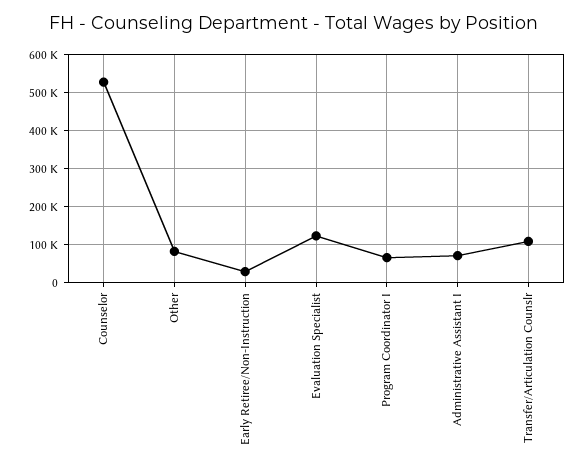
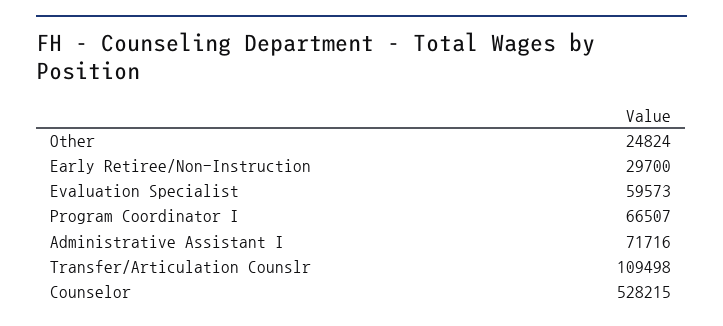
Other: 80000 -> 24824
Evaluation Specialist: 120000 -> 59573

